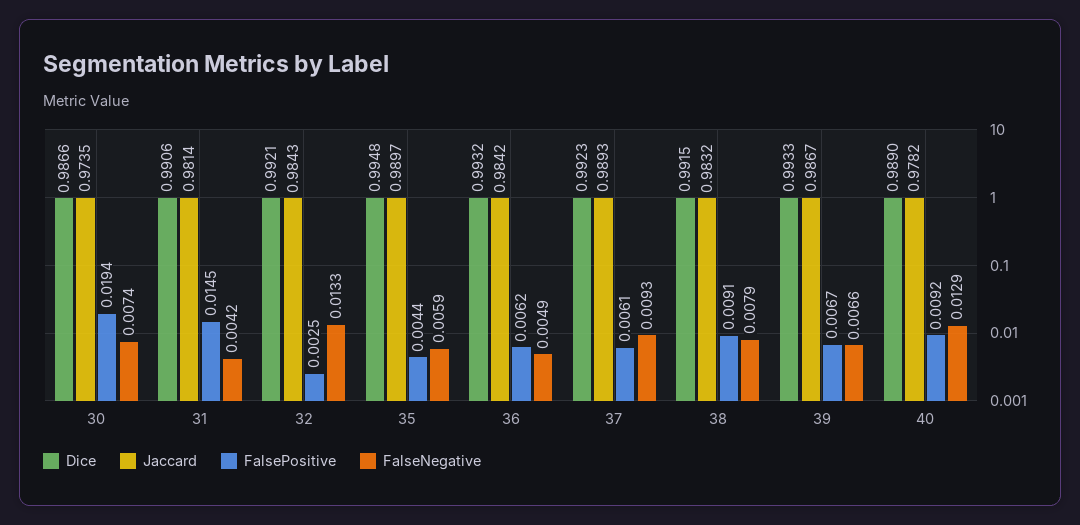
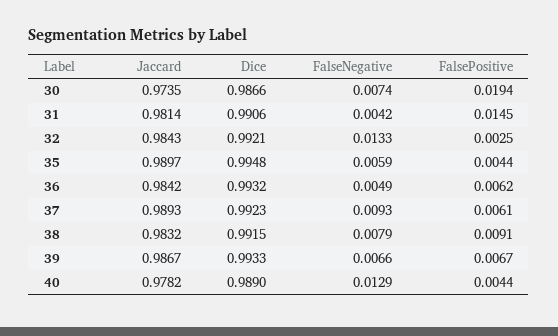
FalsePositive, 40: 0.0092 -> 0.0044

